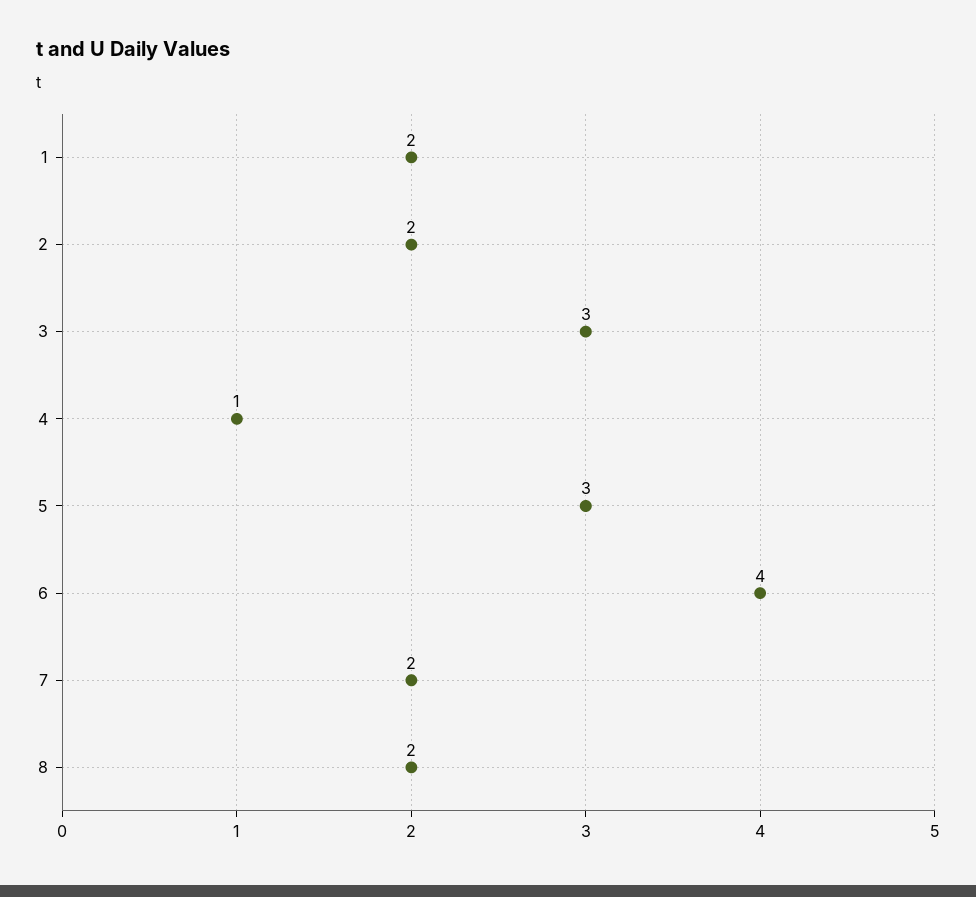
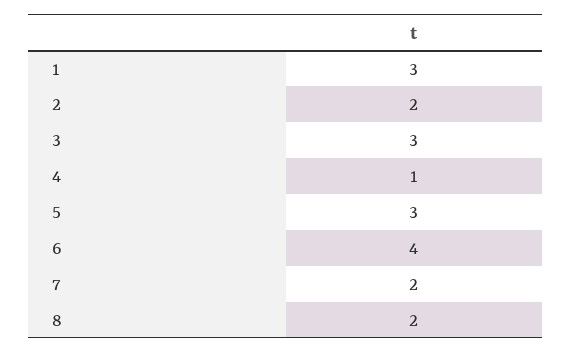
1: 2 -> 3

